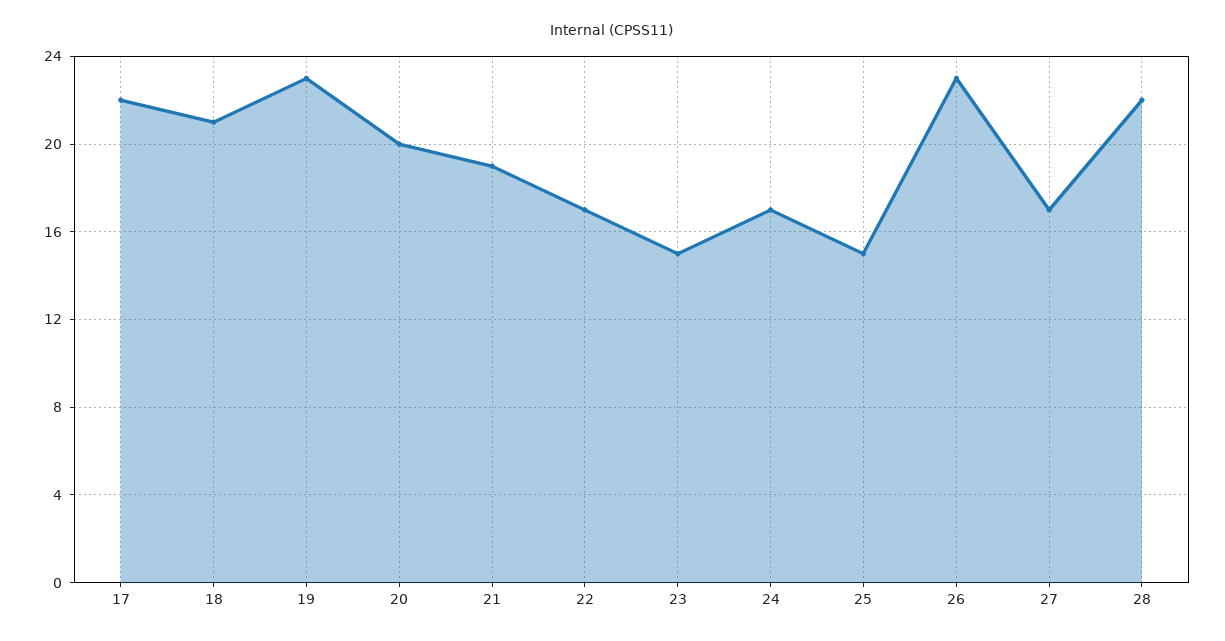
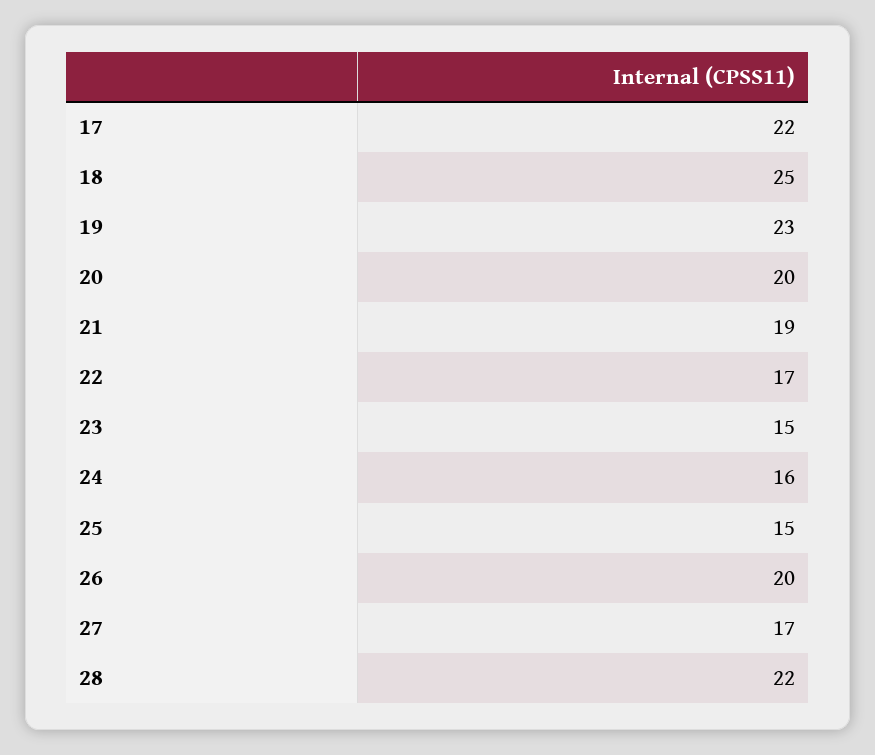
18: 21 -> 25
24: 17 -> 16
26: 23 -> 20

